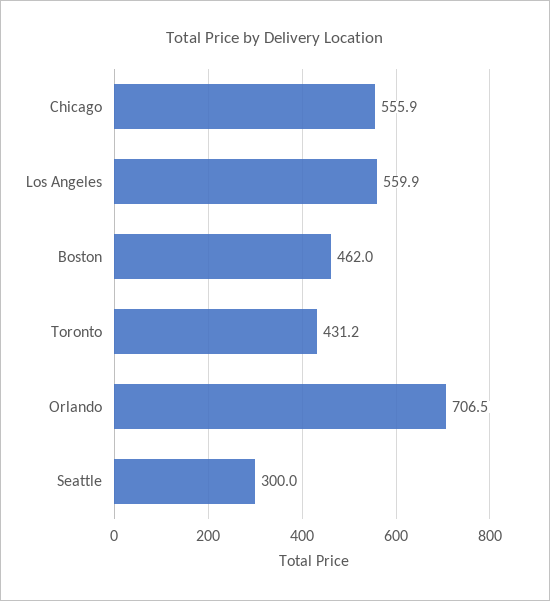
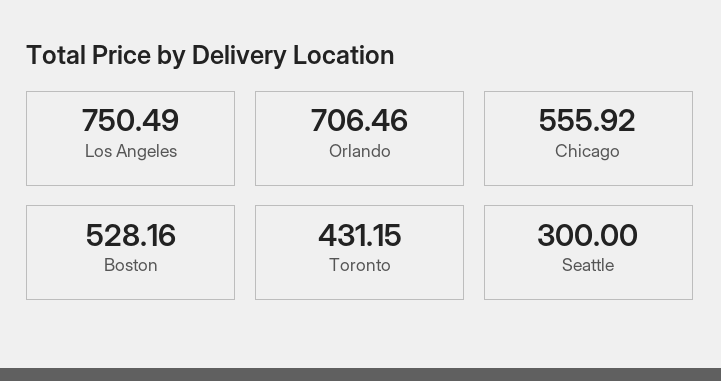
Los Angeles: 559.9 -> 750.49
Boston: 462 -> 528.16

